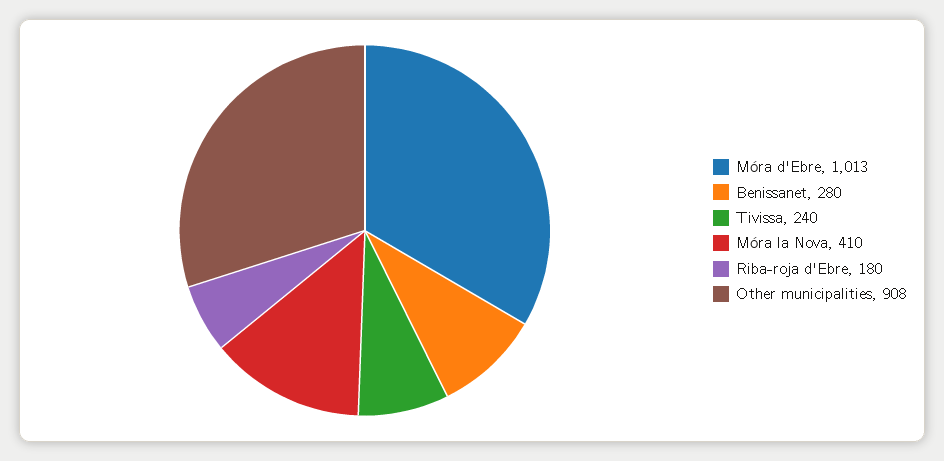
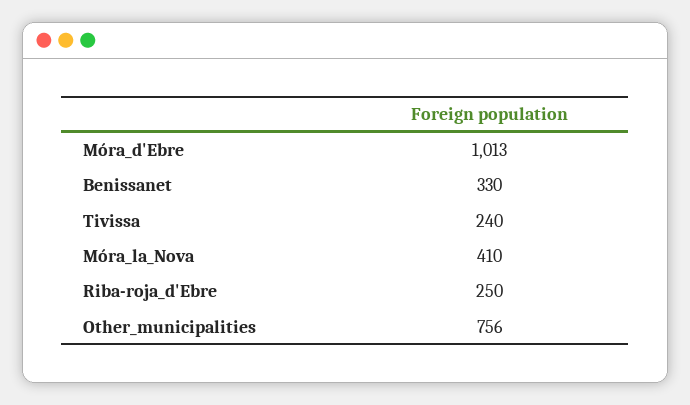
Benissanet: 280 -> 330
Riba-roja d'Ebre: 180 -> 250
Other municipalities: 908 -> 756

